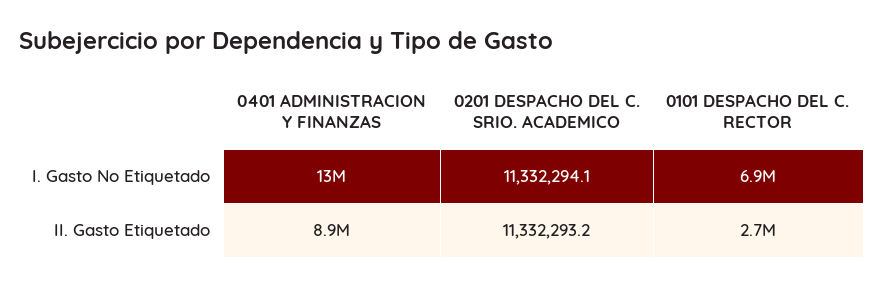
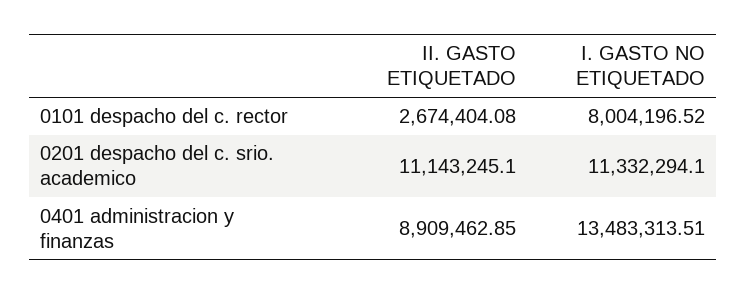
0101 DESPACHO DEL C. RECTOR, I. Gasto No Etiquetado: 6900000 -> 8004196.52
0201 DESPACHO DEL C. SRIO. ACADEMICO, II. Gasto Etiquetado: 11332293.2 -> 11143245.1

